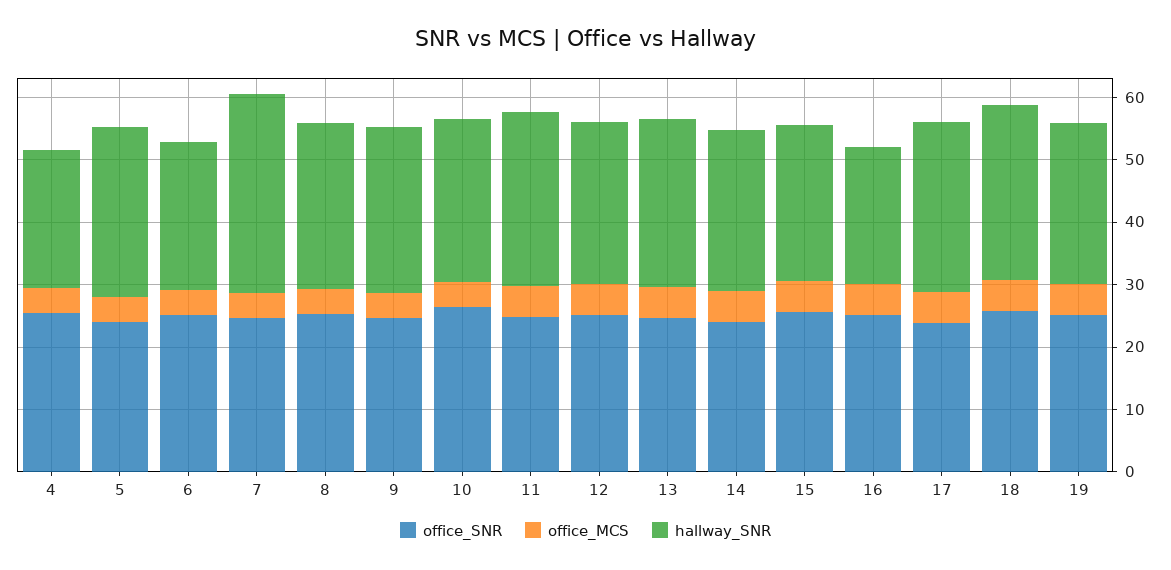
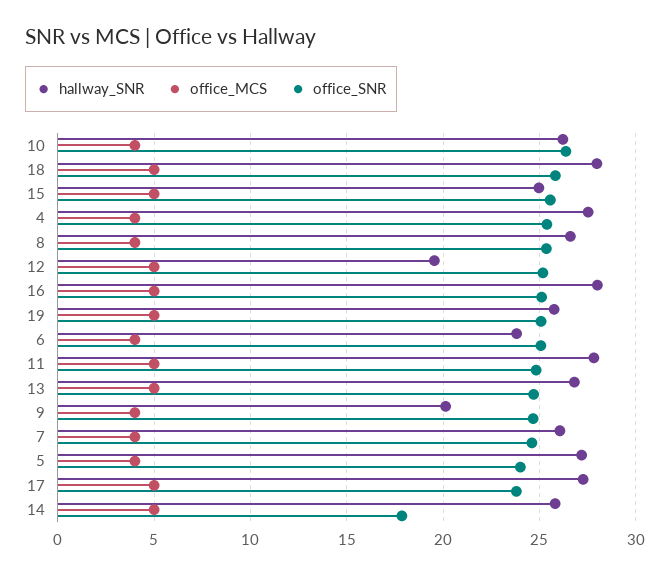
hallway_SNR, 4: 22 -> 27.5
hallway_SNR, 7: 32 -> 26
hallway_SNR, 9: 26 -> 20
hallway_SNR, 12: 26 -> 19.5
office_SNR, 14: 24 -> 18
hallway_SNR, 16: 22 -> 28

